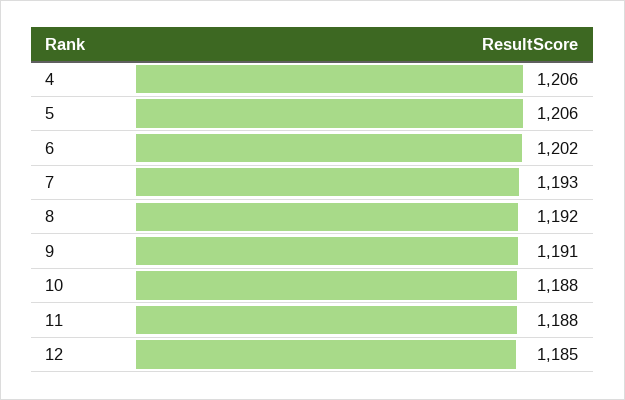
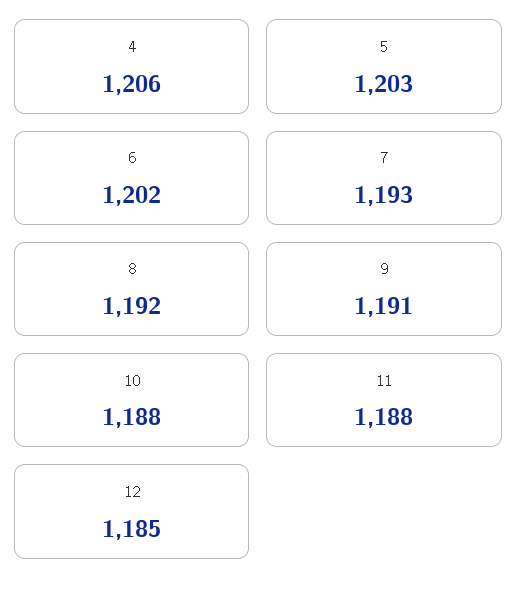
5: 1206 -> 1203

